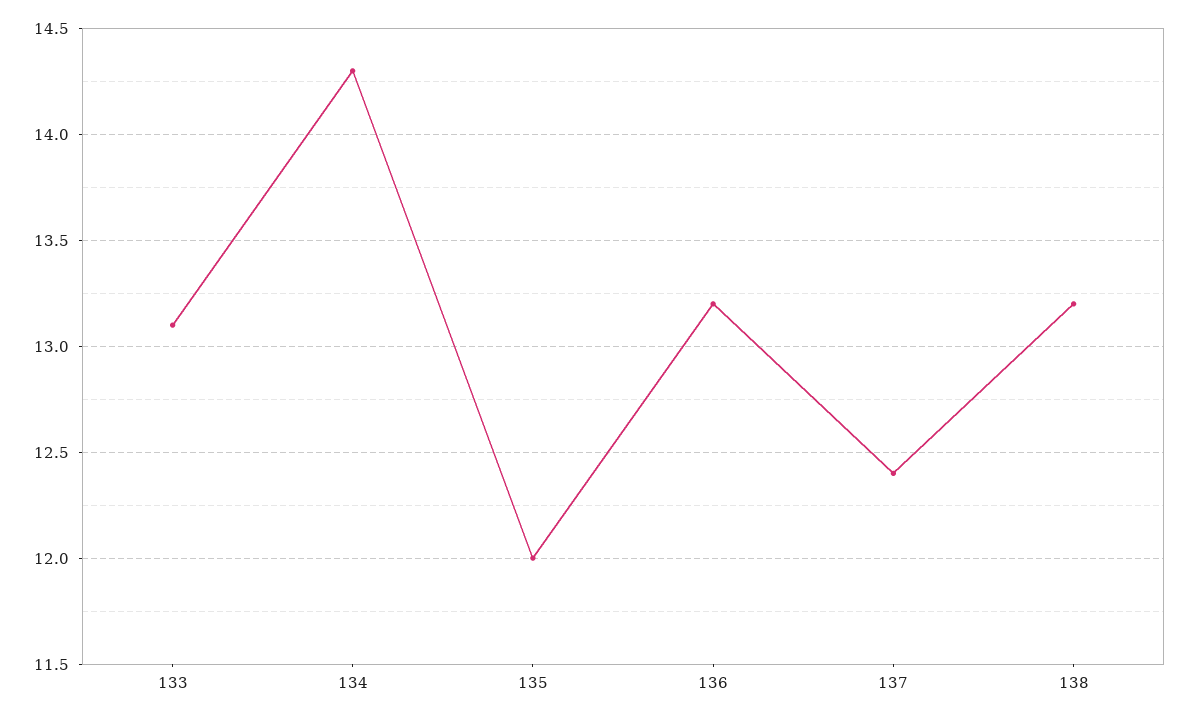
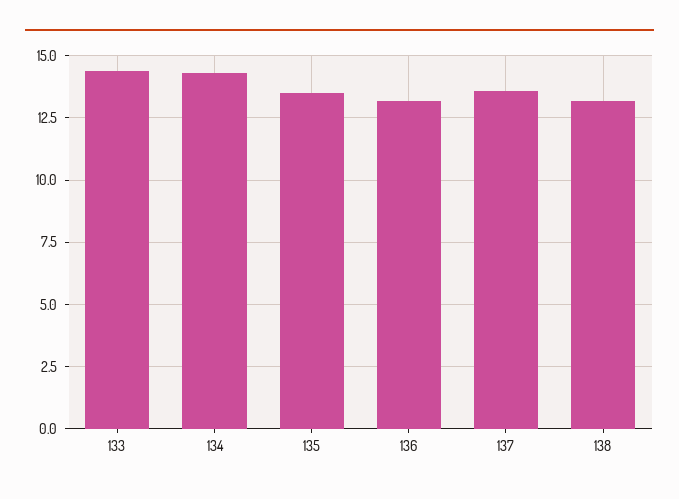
133: 13.1 -> 14.5
135: 12 -> 13.5
137: 12.4 -> 13.5

